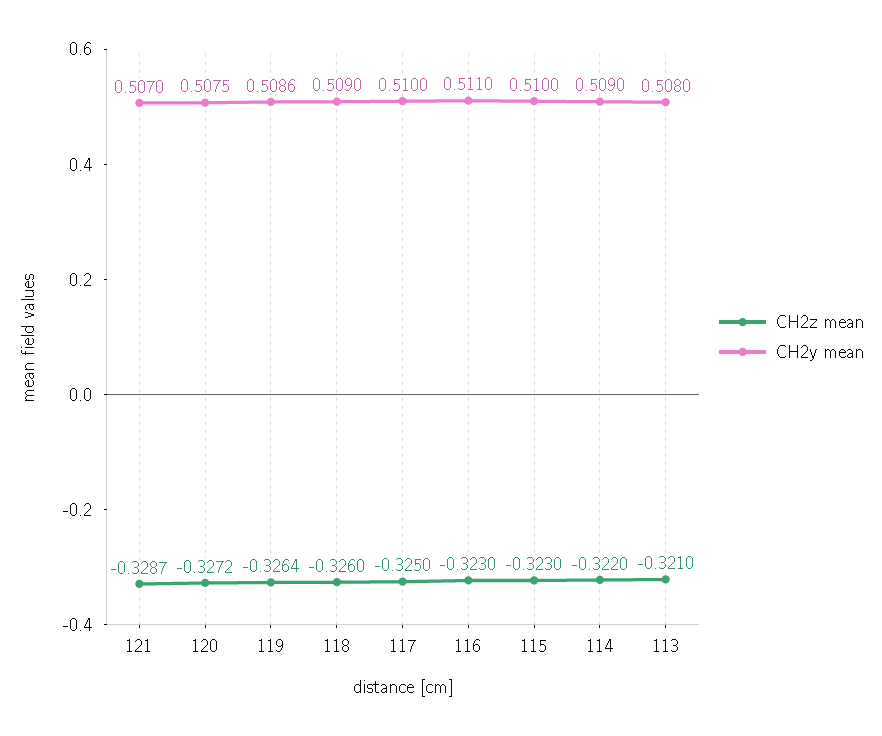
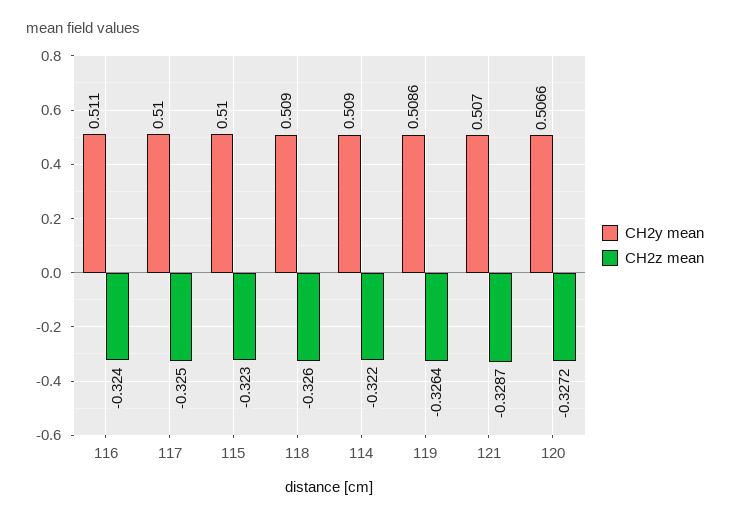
CH2y mean, 120: 0.5075 -> 0.5066
CH2z mean, 116: -0.323 -> -0.324
CH2z mean, 113: -0.321 -> none
CH2y mean, 113: 0.508 -> none

